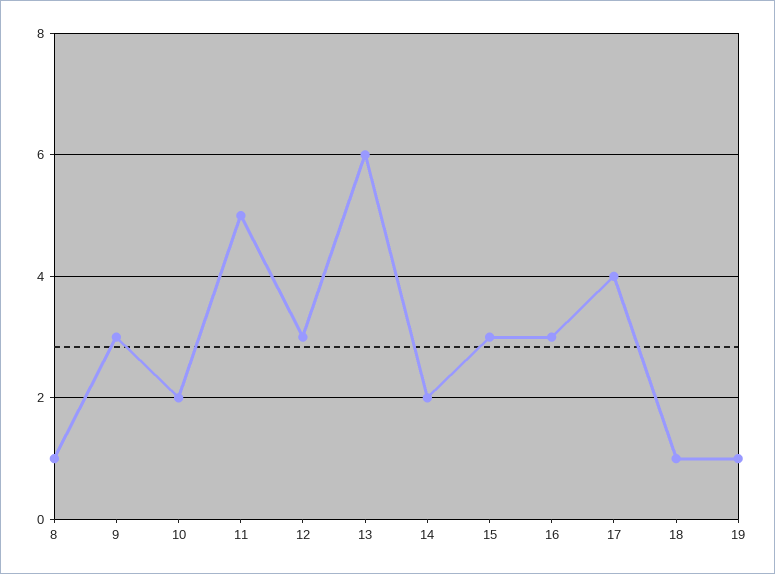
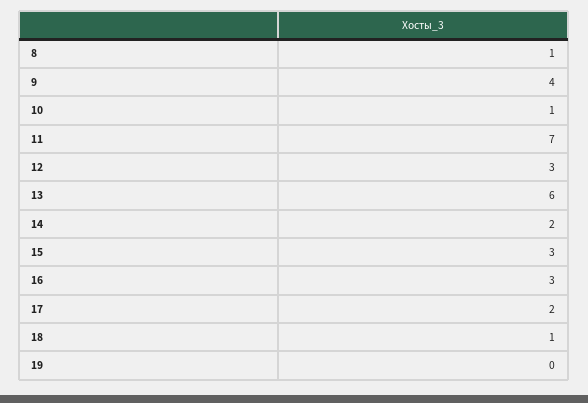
9: 3 -> 4
10: 2 -> 1
11: 5 -> 7
17: 4 -> 2
19: 1 -> 0

